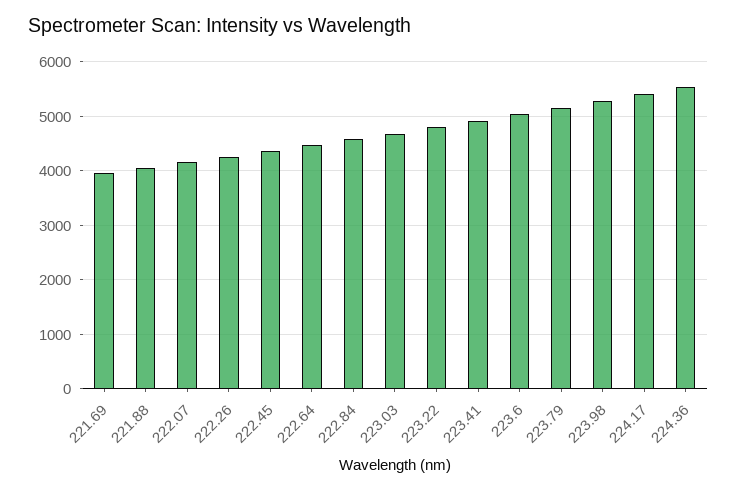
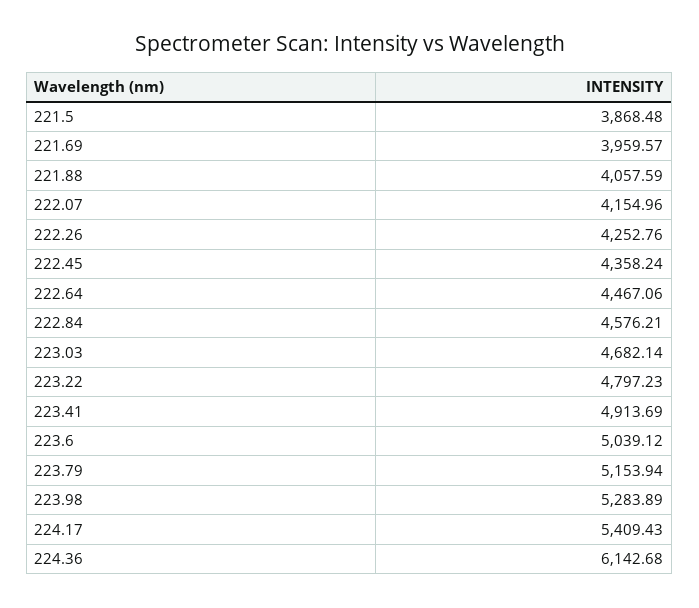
224.36: 5600 -> 6142.68
221.5: none -> 3868.48

